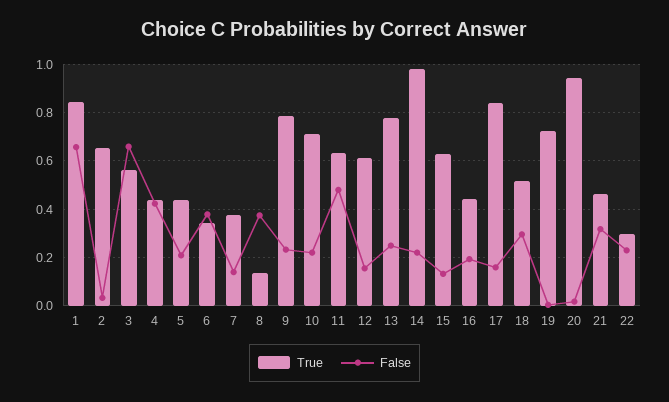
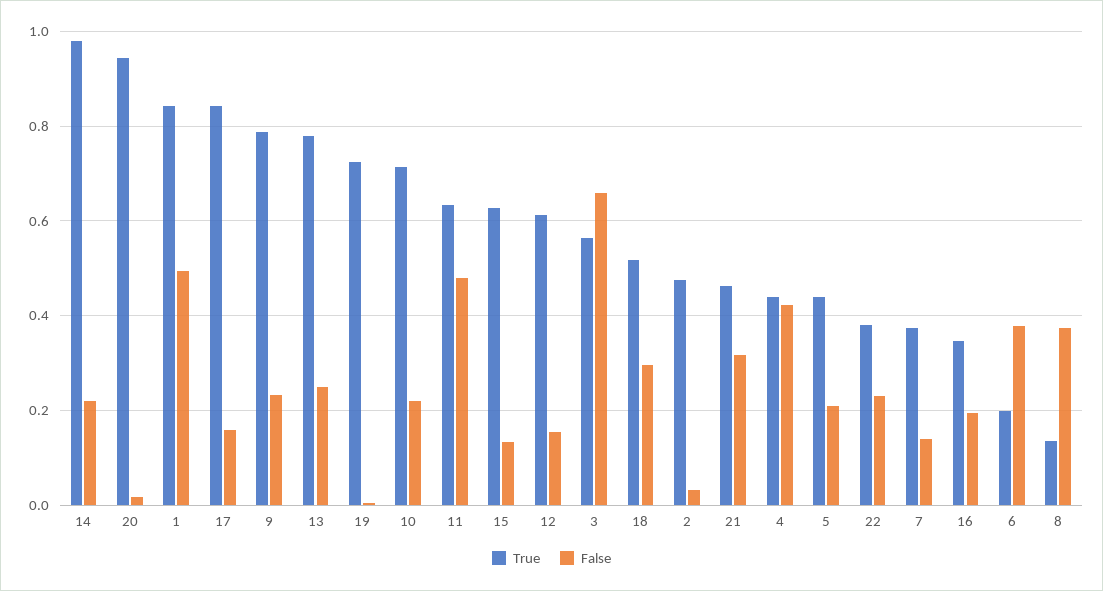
False, 1: 0.65 -> 0.5
True, 2: 0.65 -> 0.48
True, 6: 0.35 -> 0.2
True, 16: 0.45 -> 0.34
True, 22: 0.3 -> 0.38

